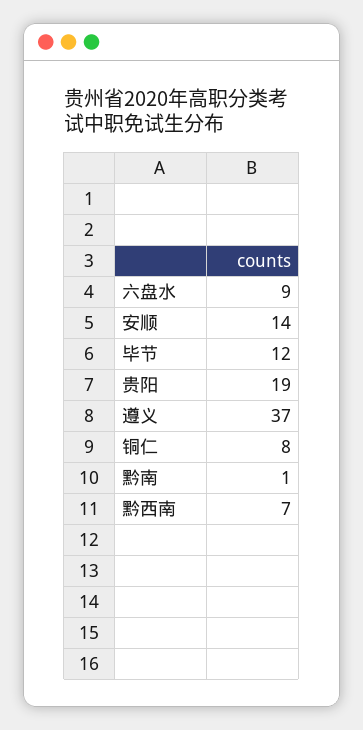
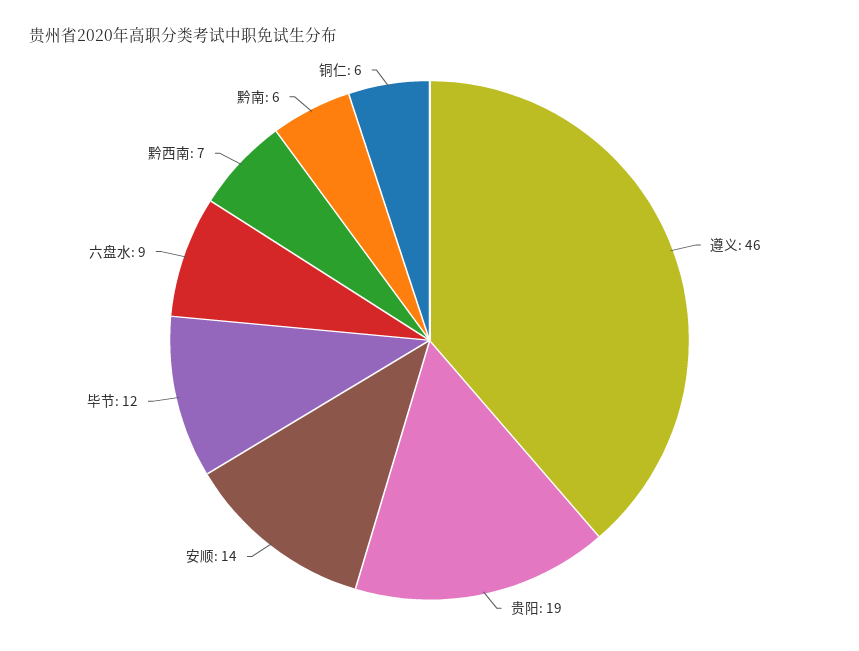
遵义: 37 -> 46
铜仁: 8 -> 6
黔南: 1 -> 6

